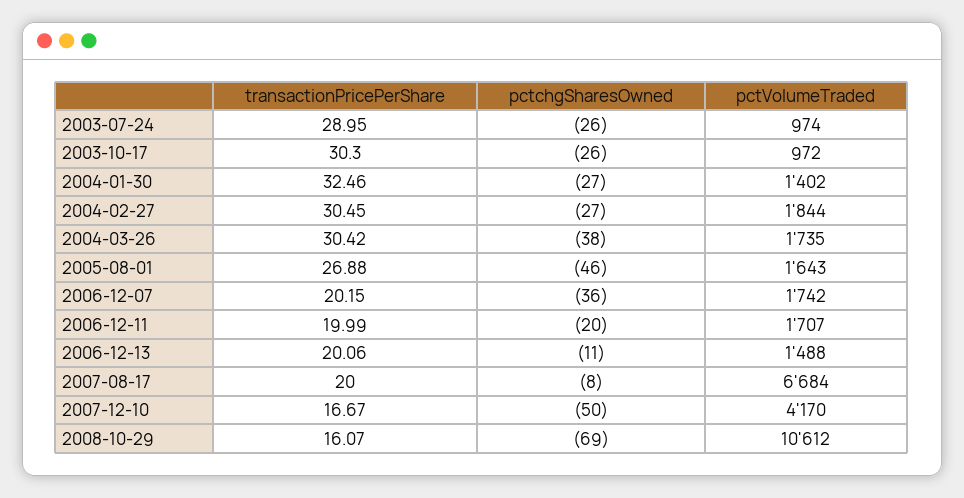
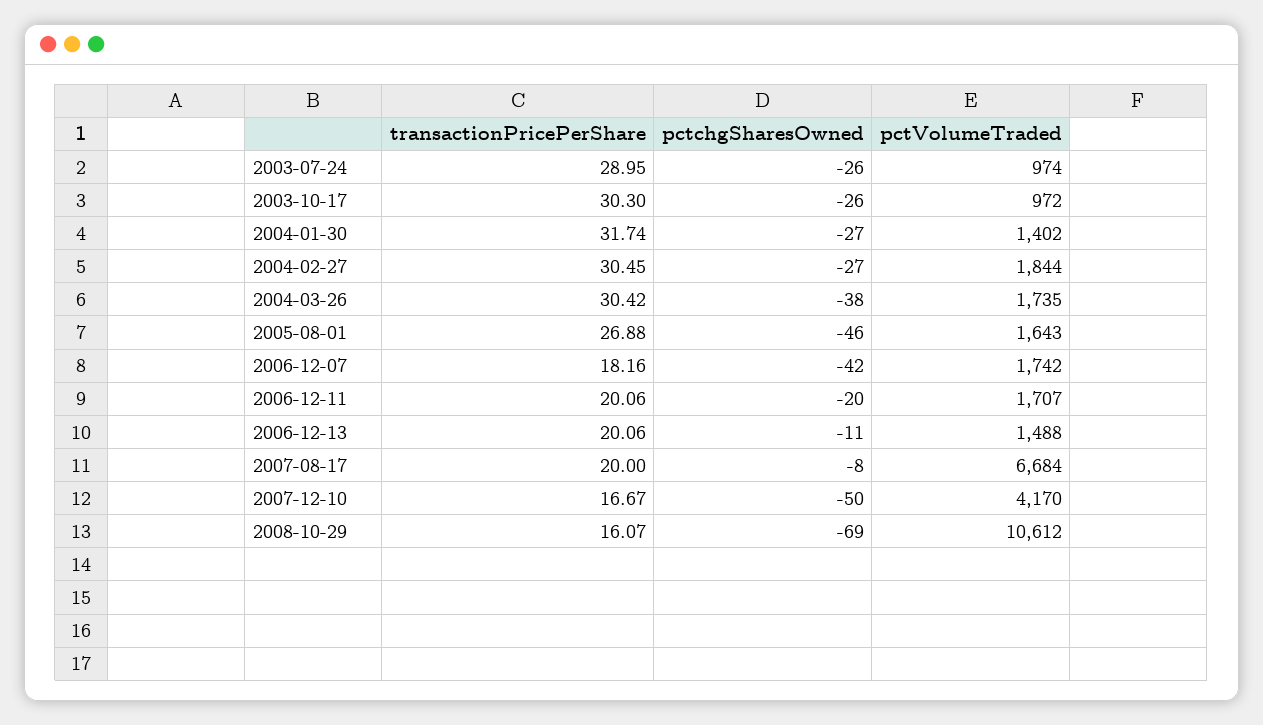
transactionPricePerShare, 2004-01-30: 32.46 -> 31.74
transactionPricePerShare, 2006-12-07: 20.15 -> 18.16
pctchgSharesOwned, 2006-12-07: -36 -> -42
transactionPricePerShare, 2006-12-11: 19.99 -> 20.06

